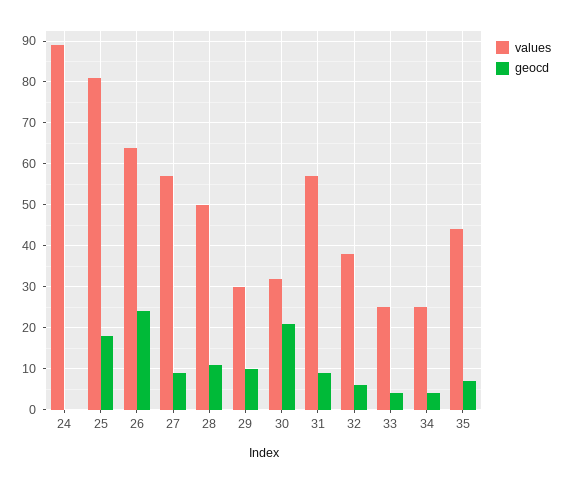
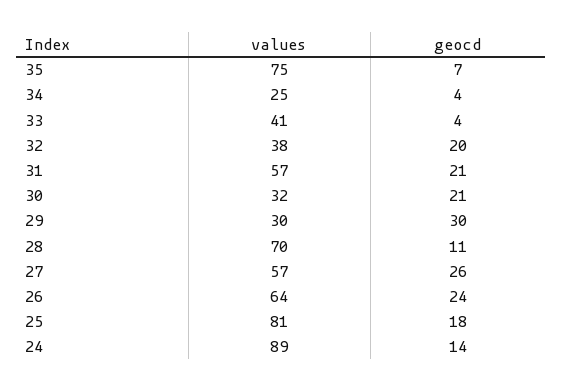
geocd, 24: 0 -> 14
geocd, 27: 10 -> 26
values, 28: 50 -> 70
geocd, 29: 10 -> 30
geocd, 31: 10 -> 21
geocd, 32: 5 -> 20
values, 33: 25 -> 41
values, 35: 45 -> 75

